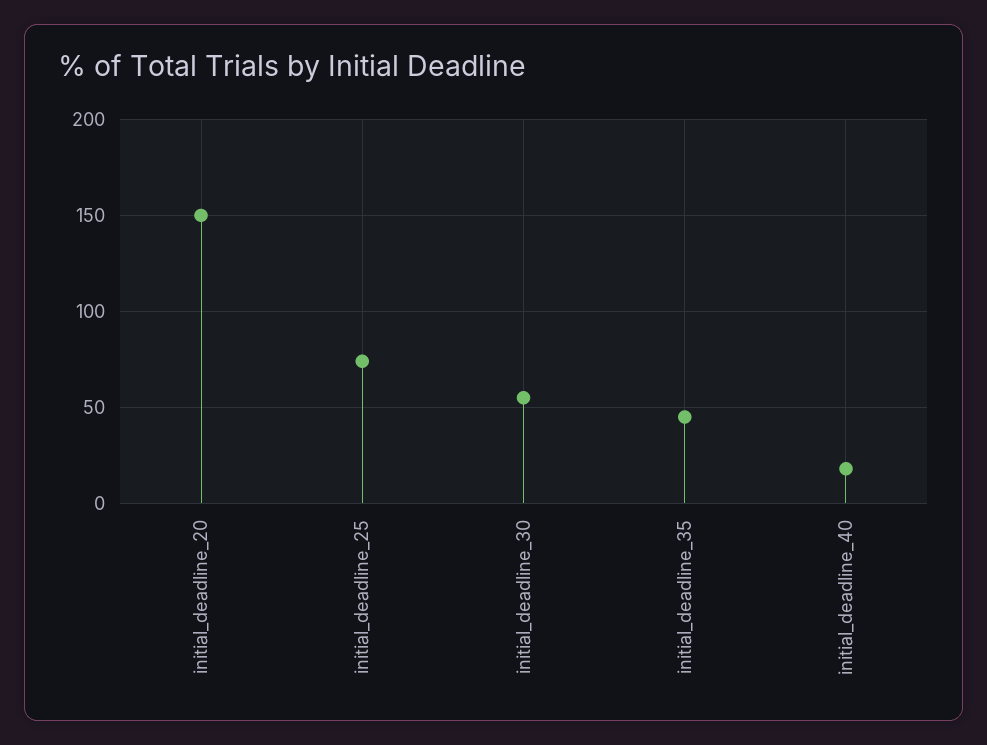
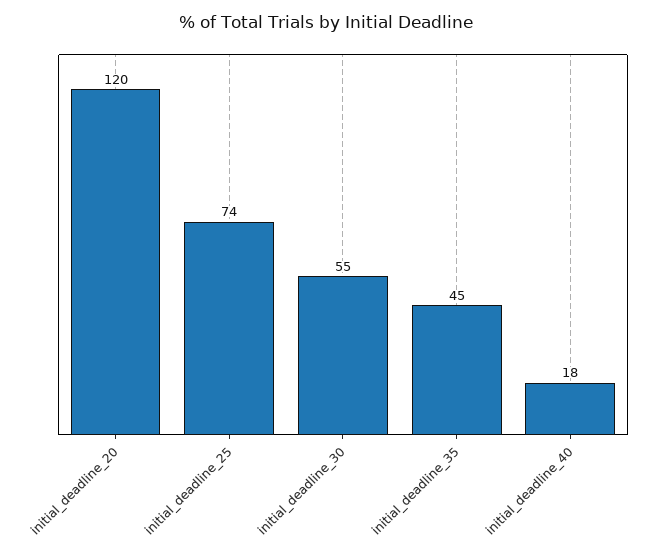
initial_deadline_20: 150 -> 120

